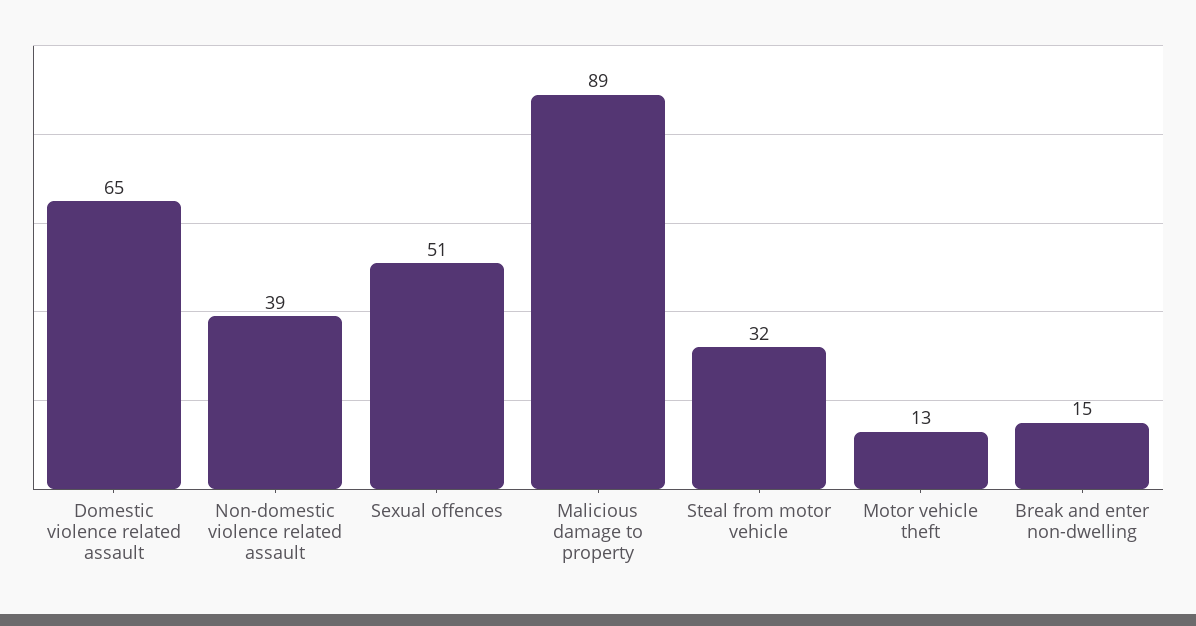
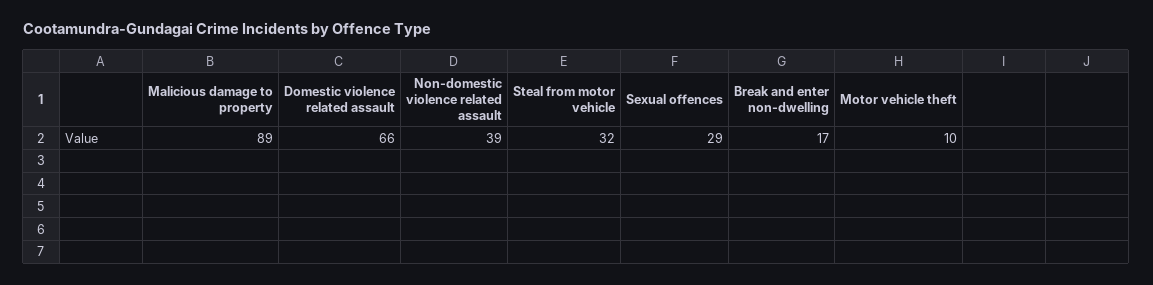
Domestic violence related assault: 65 -> 66
Sexual offences: 51 -> 29
Motor vehicle theft: 13 -> 10
Break and enter non-dwelling: 15 -> 17

